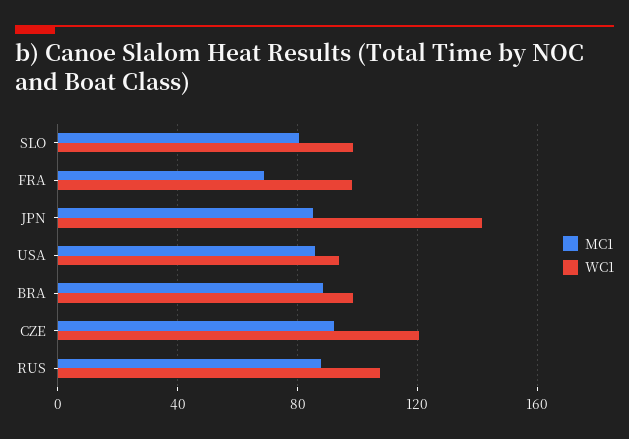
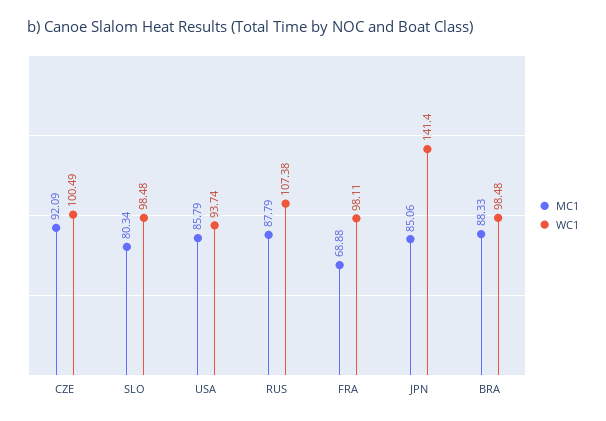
WC1, CZE: 120 -> 100.49

